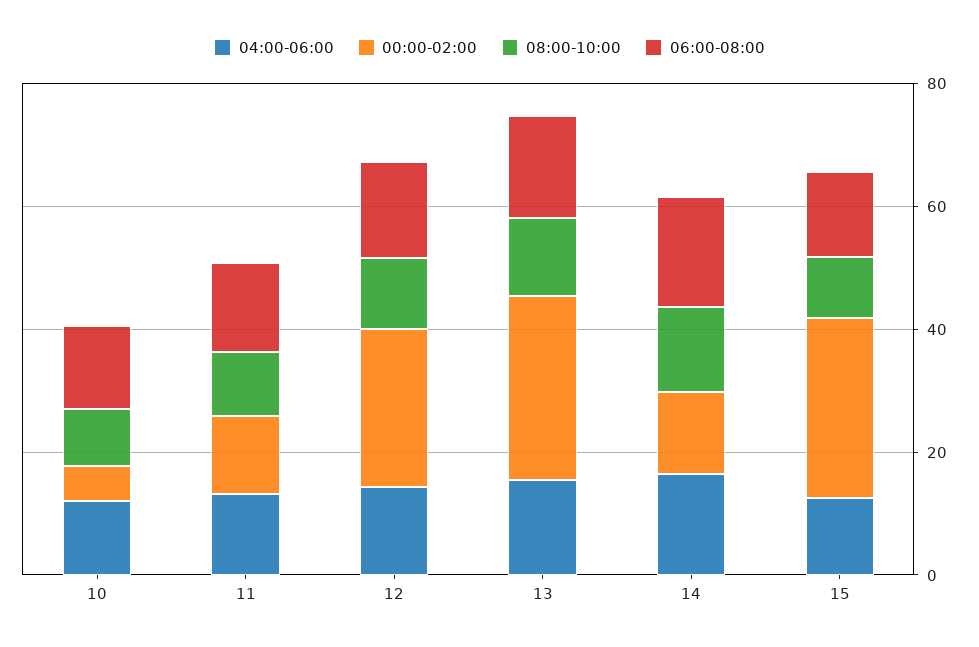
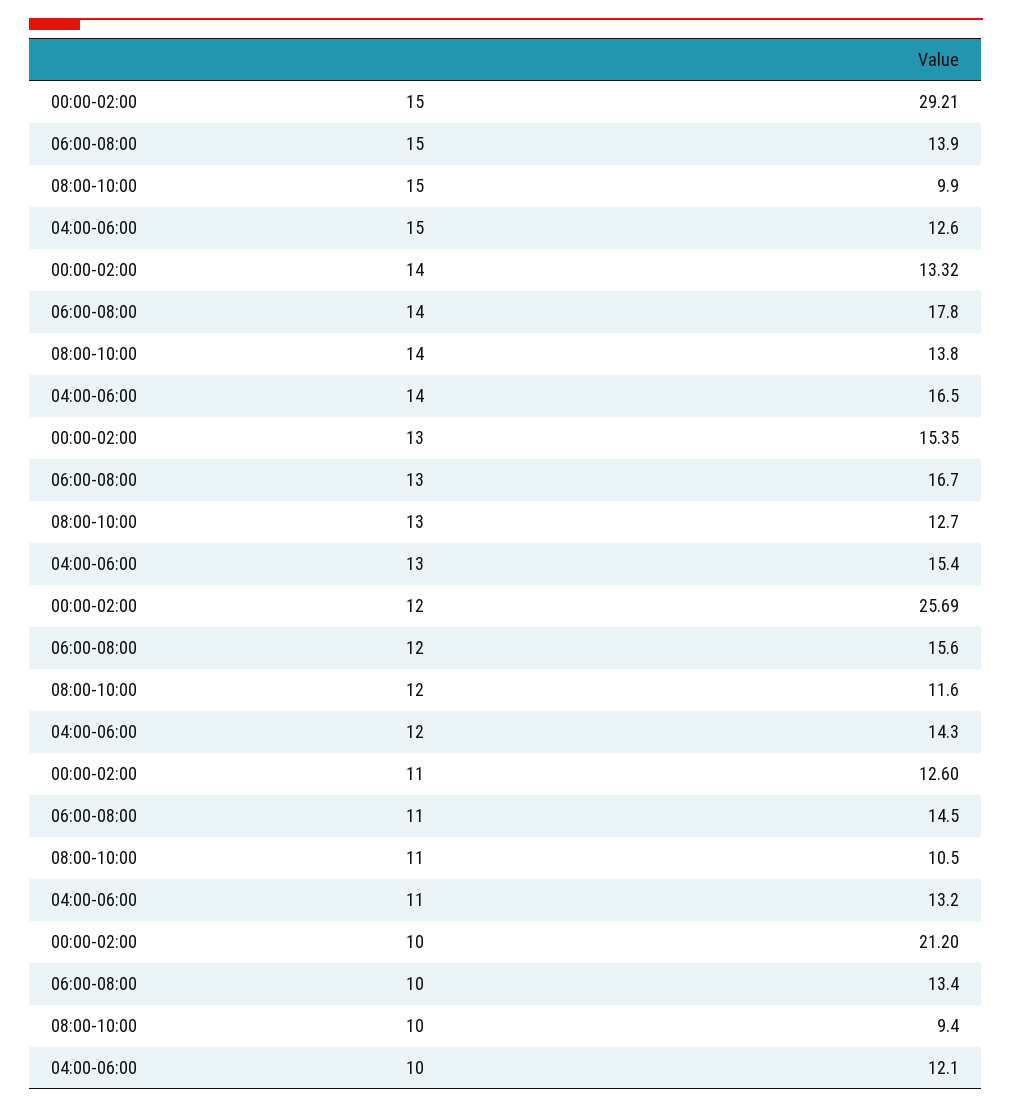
00:00-02:00, 10: 5 -> 21.2
00:00-02:00, 13: 30 -> 15.35

